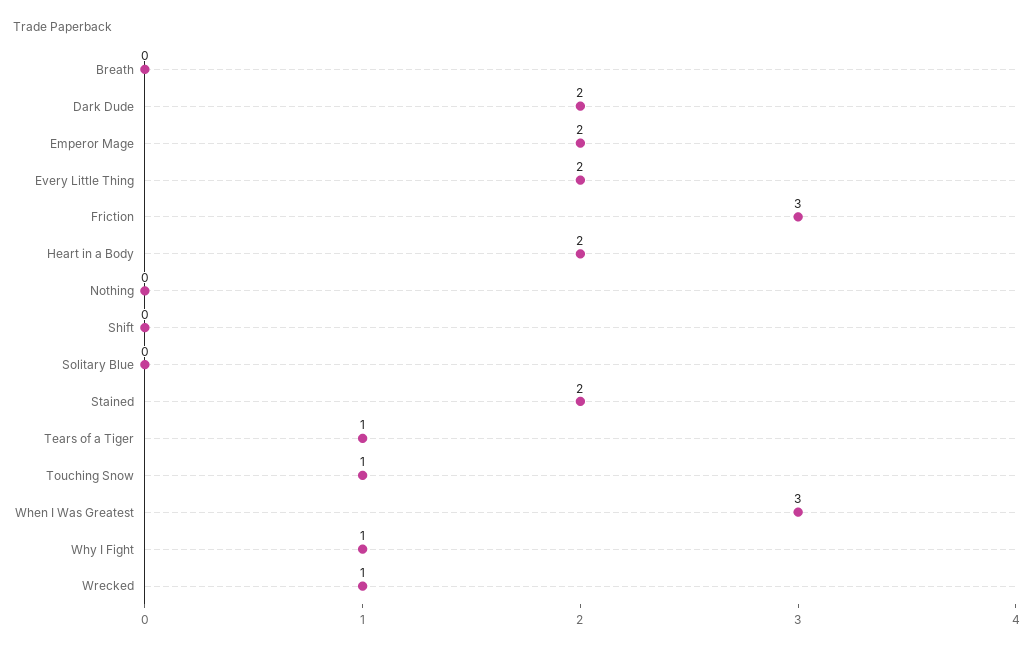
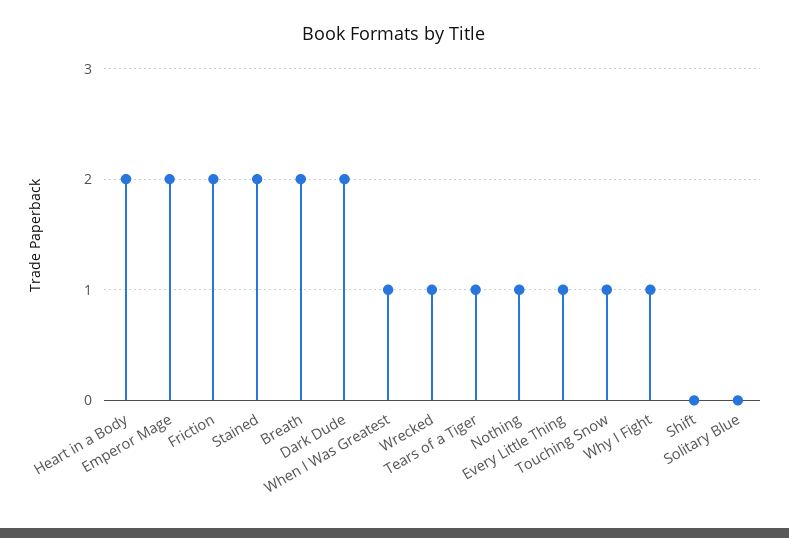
Breath: 0 -> 2
Every Little Thing: 2 -> 1
Friction: 3 -> 2
Nothing: 0 -> 1
When I Was Greatest: 3 -> 1

